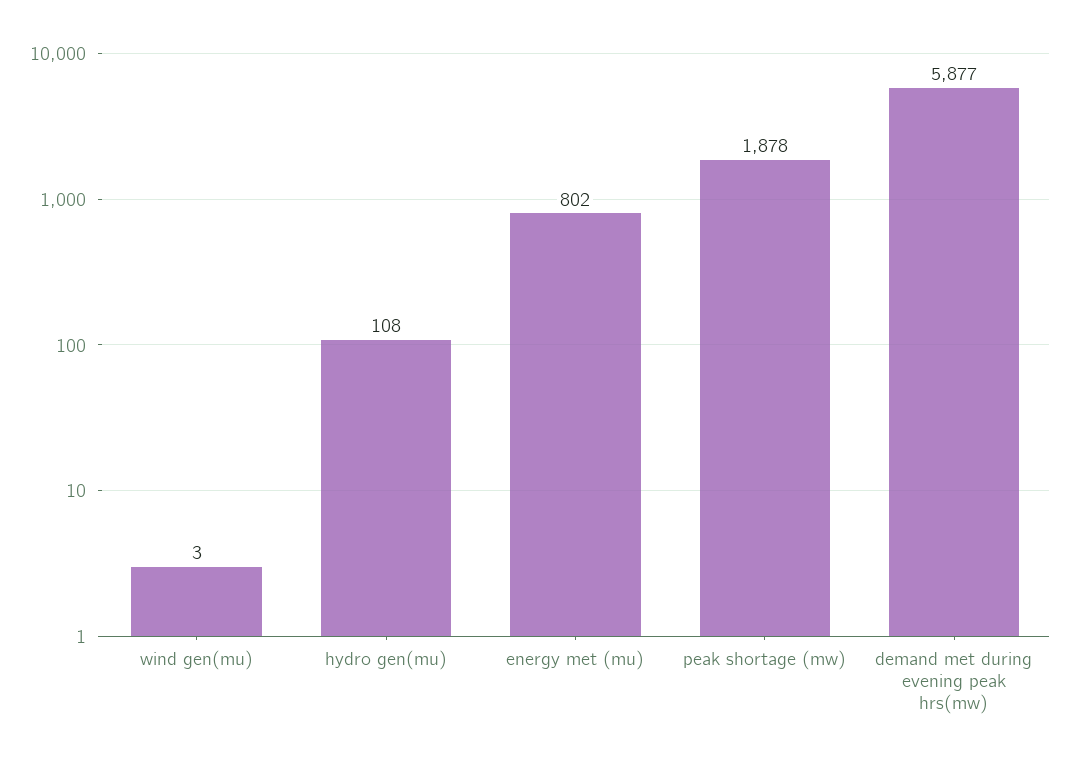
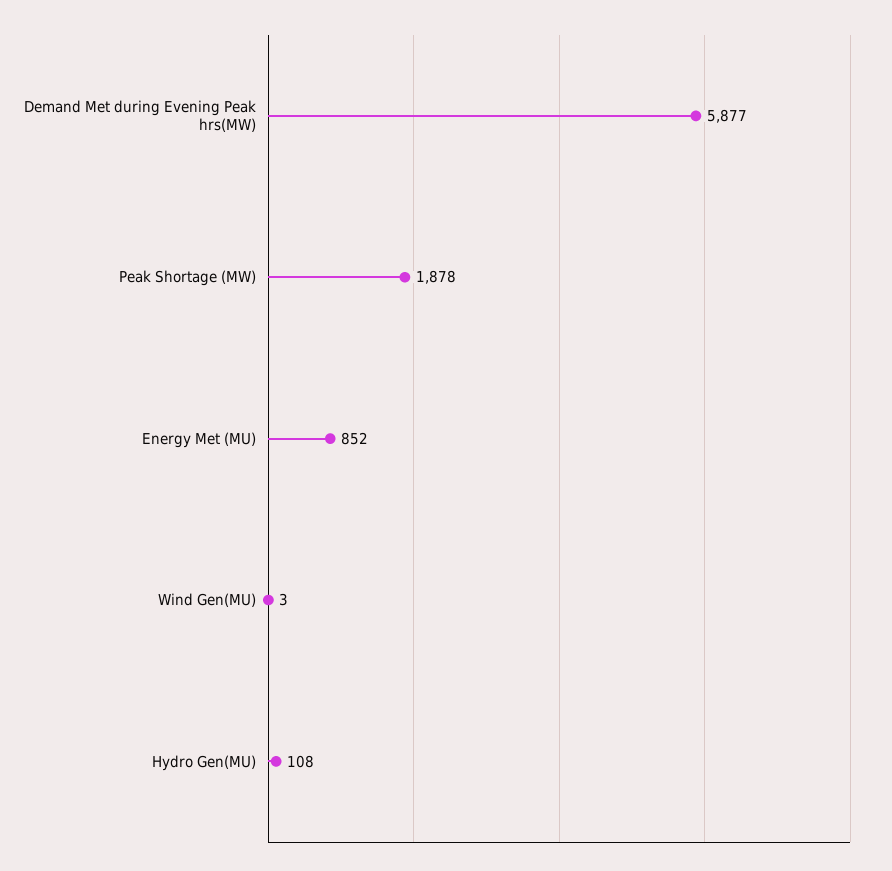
energy met (mu): 802 -> 852

